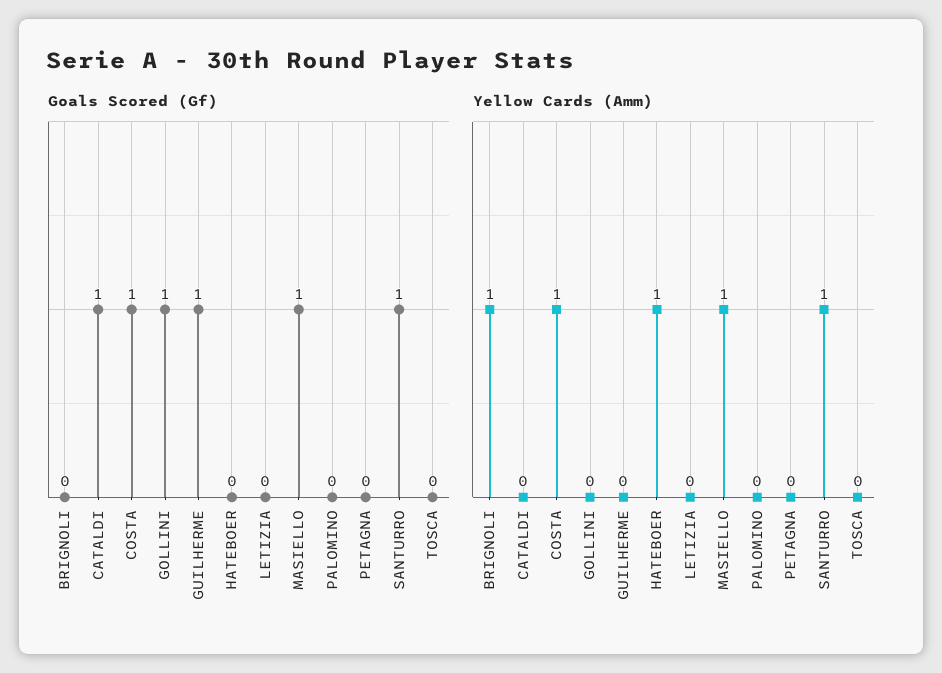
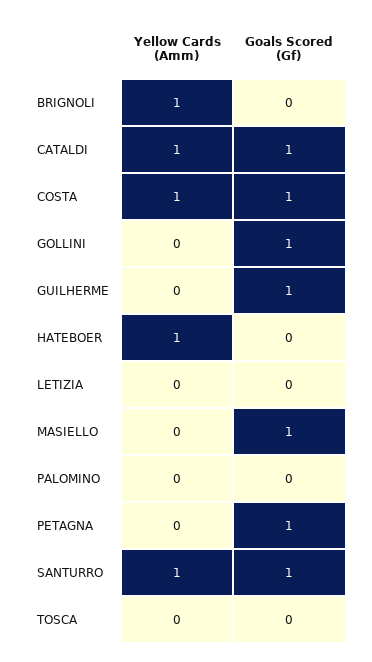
Goals Scored (Gf), PETAGNA: 0 -> 1
Yellow Cards (Amm), CATALDI: 0 -> 1
Yellow Cards (Amm), MASIELLO: 1 -> 0

